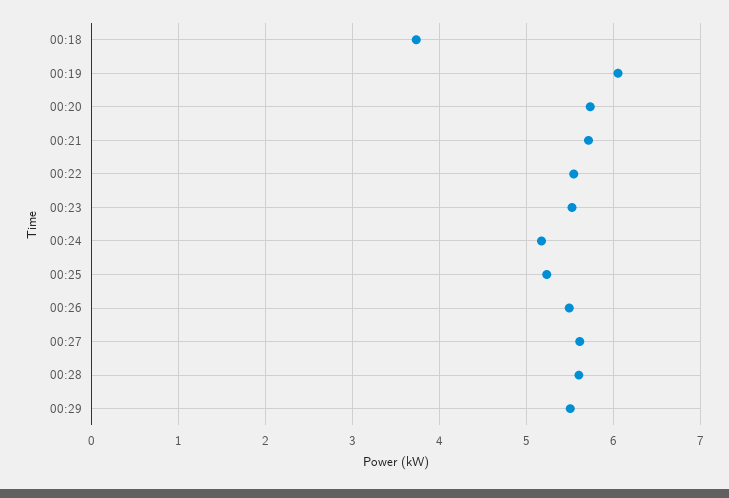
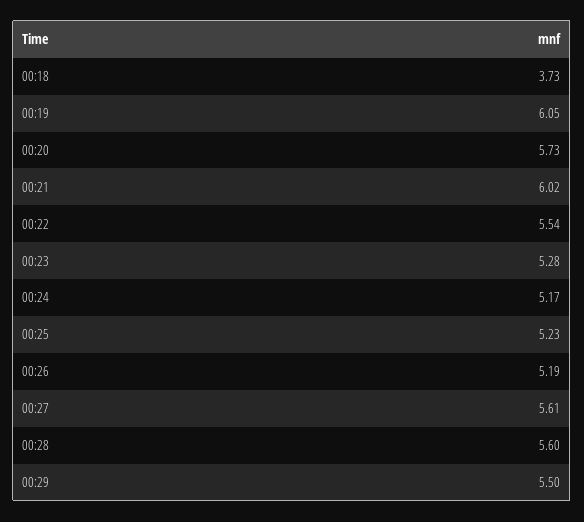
00:21: 5.7 -> 6.02
00:23: 5.5 -> 5.28
00:26: 5.5 -> 5.19

